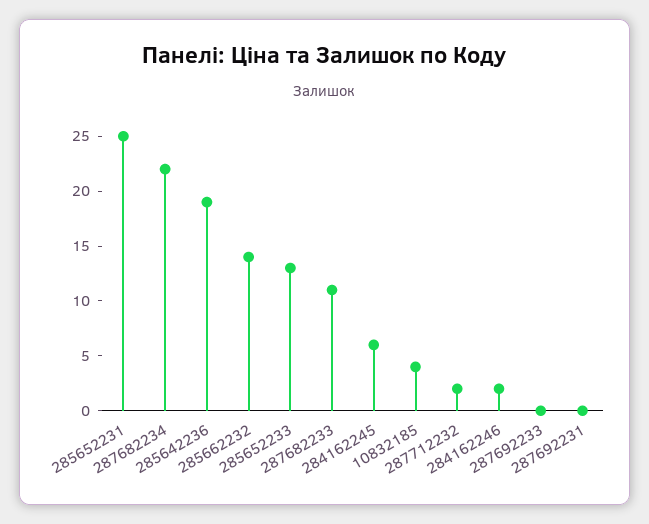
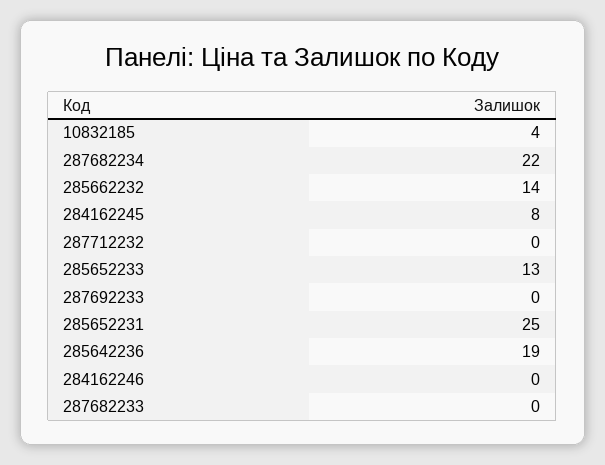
287682233: 11 -> 0
284162245: 6 -> 8
287712232: 2 -> 0
284162246: 2 -> 0
287692231: 0 -> none

